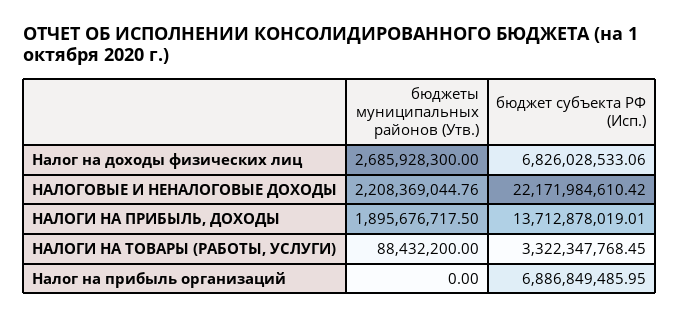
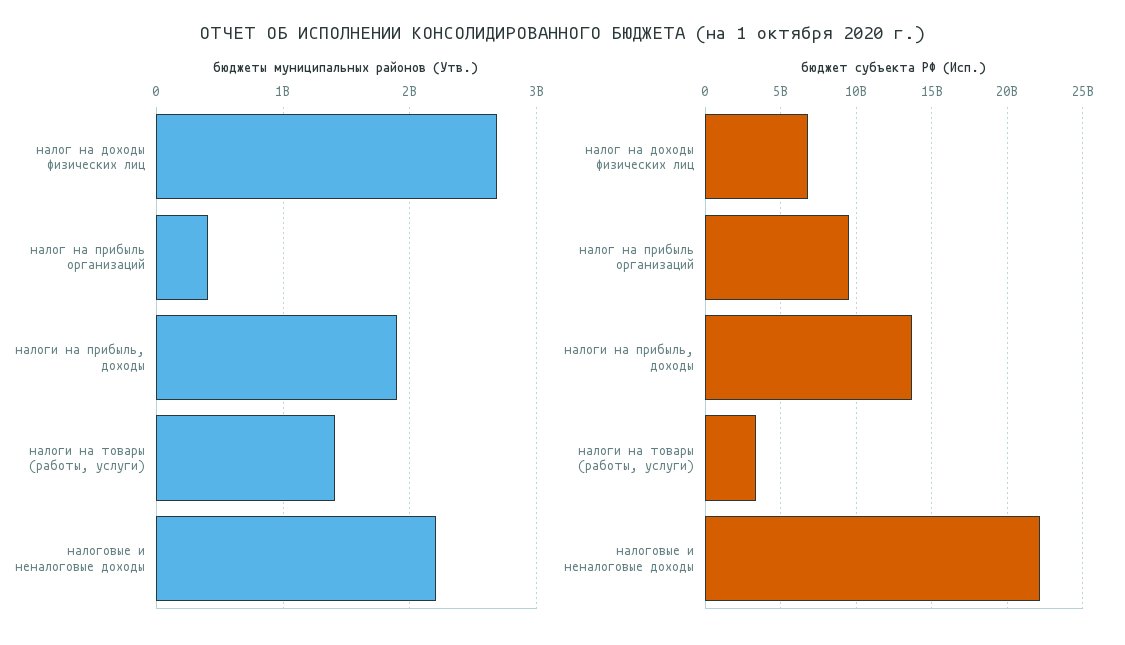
бюджеты муниципальных районов (Утв.), НАЛОГИ НА ТОВАРЫ (РАБОТЫ, УСЛУГИ): 88432200 -> 1400000000
бюджеты муниципальных районов (Утв.), Налог на прибыль организаций: 0 -> 400000000
бюджет субъекта РФ (Исп.), Налог на прибыль организаций: 6886849485.95 -> 9500000000

